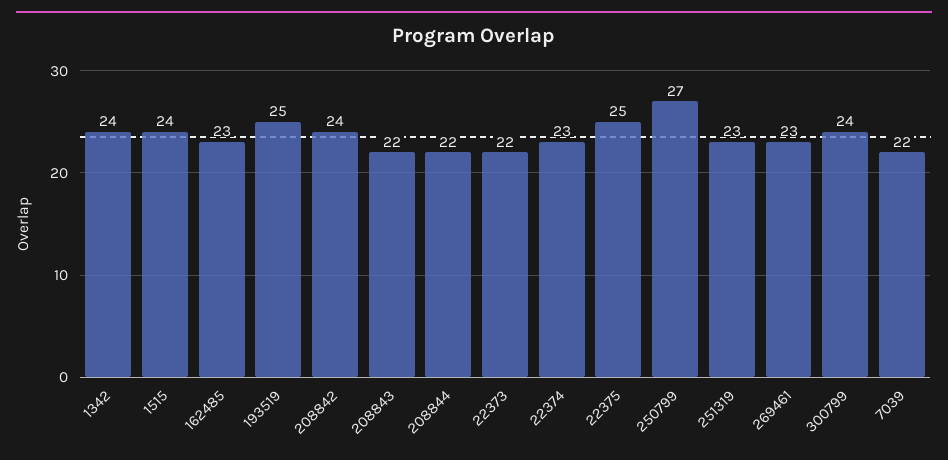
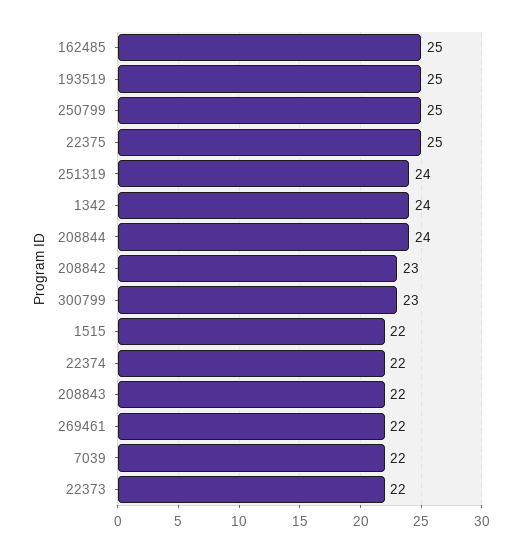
1515: 24 -> 22
162485: 23 -> 25
208842: 24 -> 23
208844: 22 -> 24
22374: 23 -> 22
250799: 27 -> 25
251319: 23 -> 24
269461: 23 -> 22
300799: 24 -> 23

